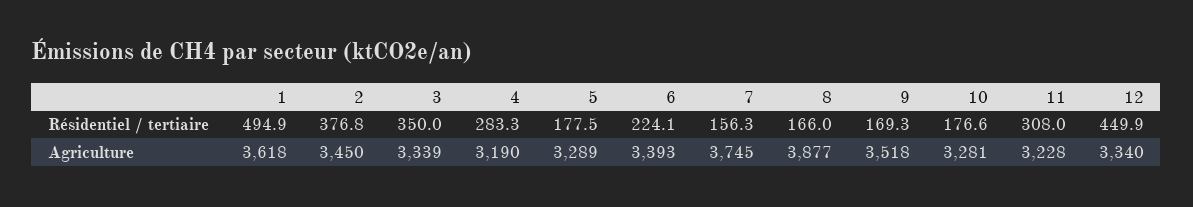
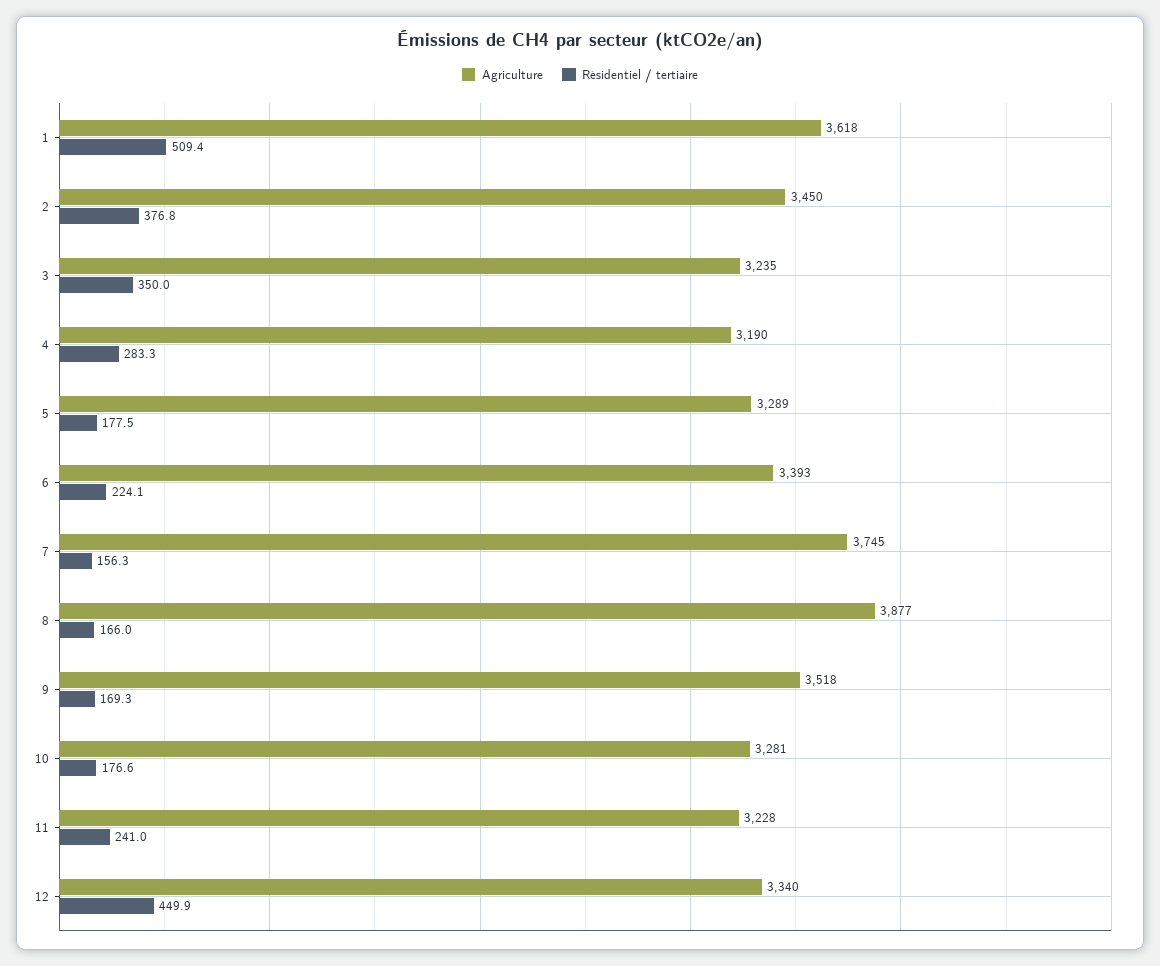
Résidentiel / tertiaire, 1: 494.9 -> 509.4
Résidentiel / tertiaire, 11: 308 -> 241
Agriculture, 3: 3339 -> 3235

